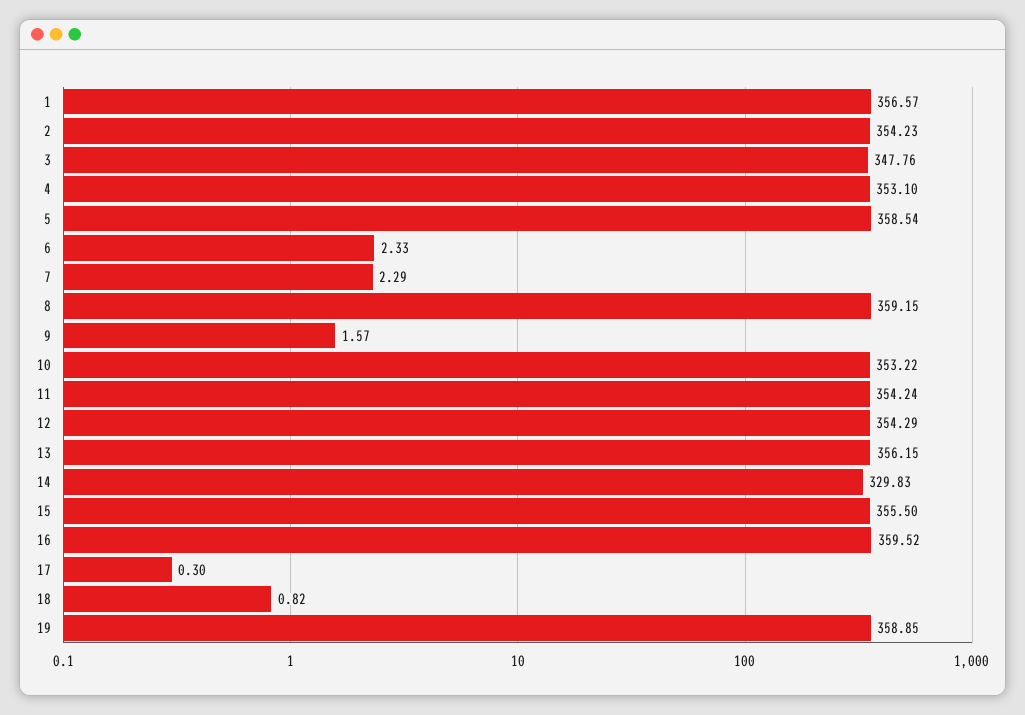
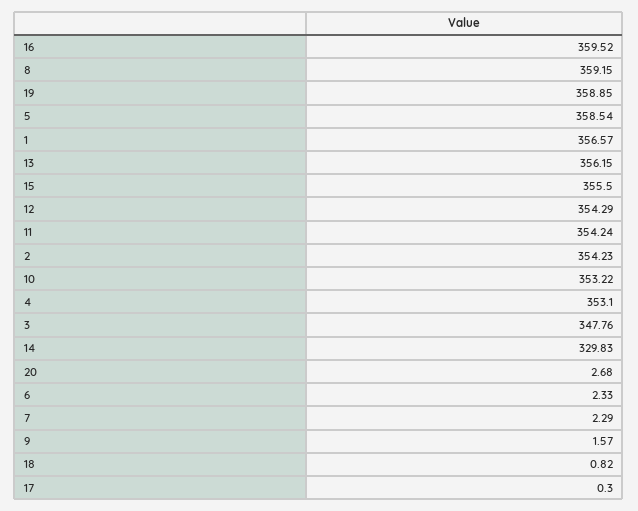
20: none -> 2.68

